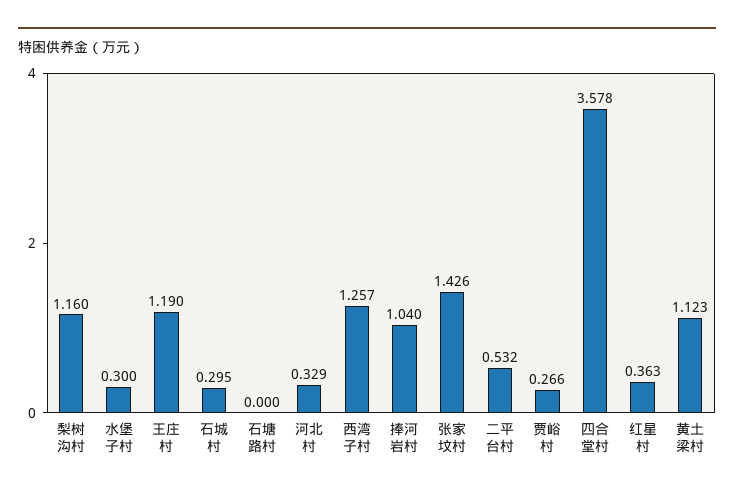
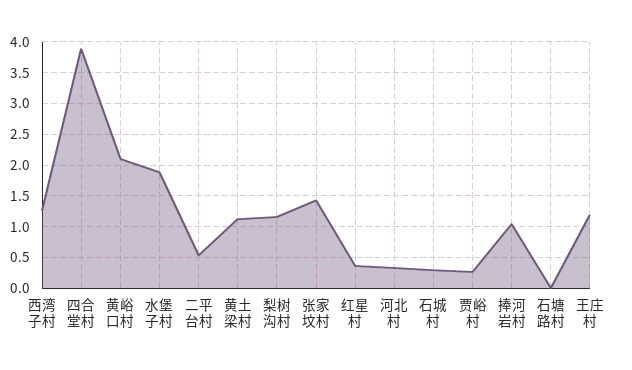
水堡子村: 0.3 -> 1.9
四合堂村: 3.578 -> 3.9
黄峪口村: none -> 2.1

